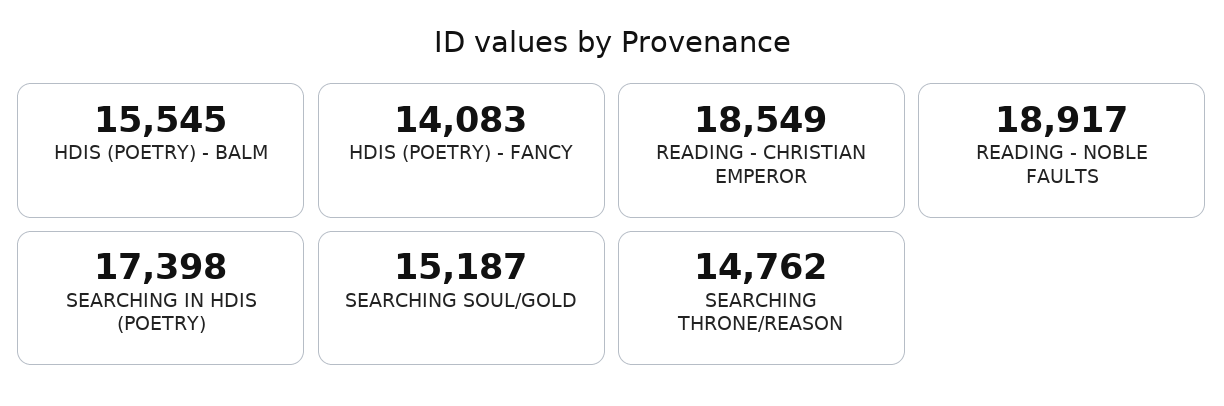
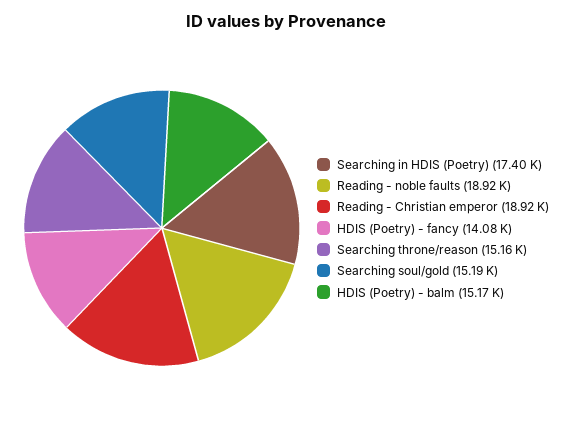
HDIS (POETRY) - BALM: 15545 -> 15170
READING - CHRISTIAN EMPEROR: 18549 -> 18920
SEARCHING THRONE/REASON: 14762 -> 15160

